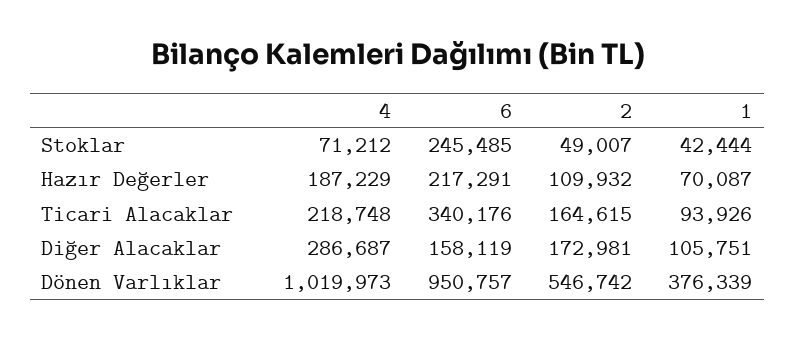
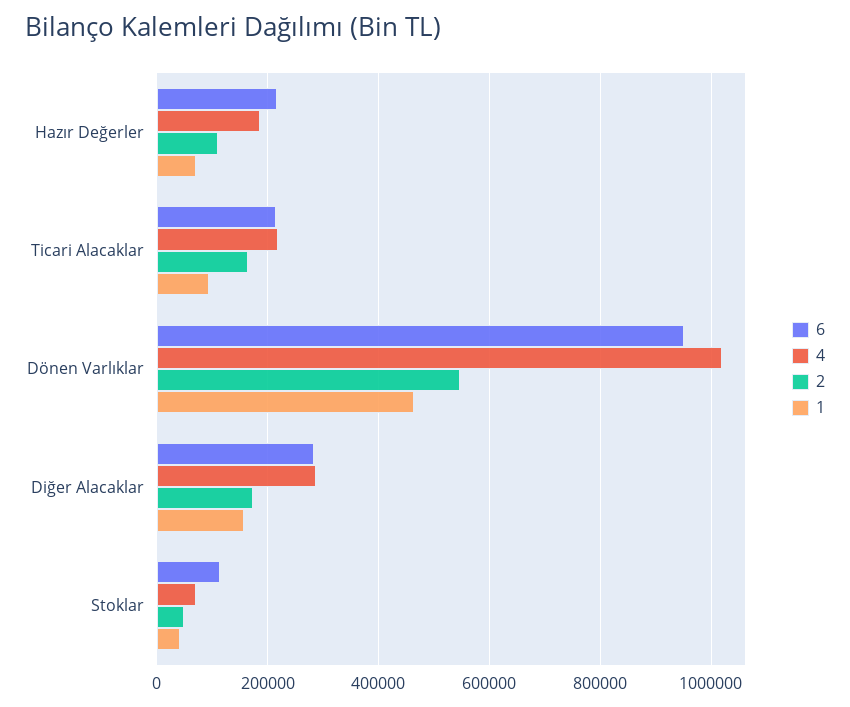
6, Stoklar: 245485 -> 120000
6, Ticari Alacaklar: 340176 -> 220000
6, Diğer Alacaklar: 158119 -> 280000
1, Diğer Alacaklar: 105751 -> 160000
1, Dönen Varlıklar: 376339 -> 460000

